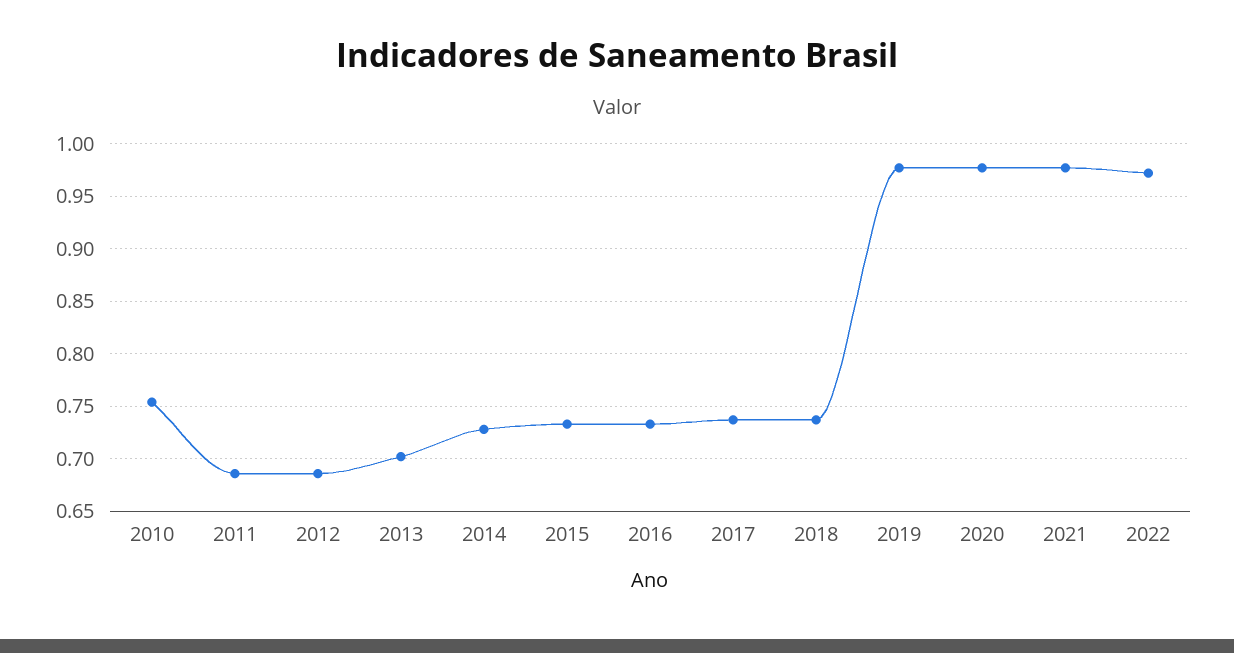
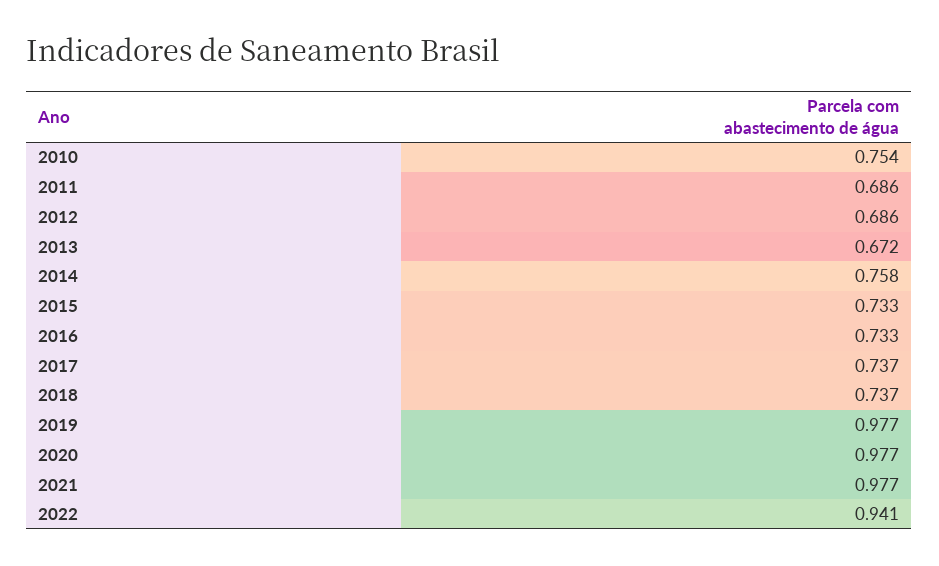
2013: 0.7 -> 0.672
2014: 0.73 -> 0.758
2022: 0.97 -> 0.941

